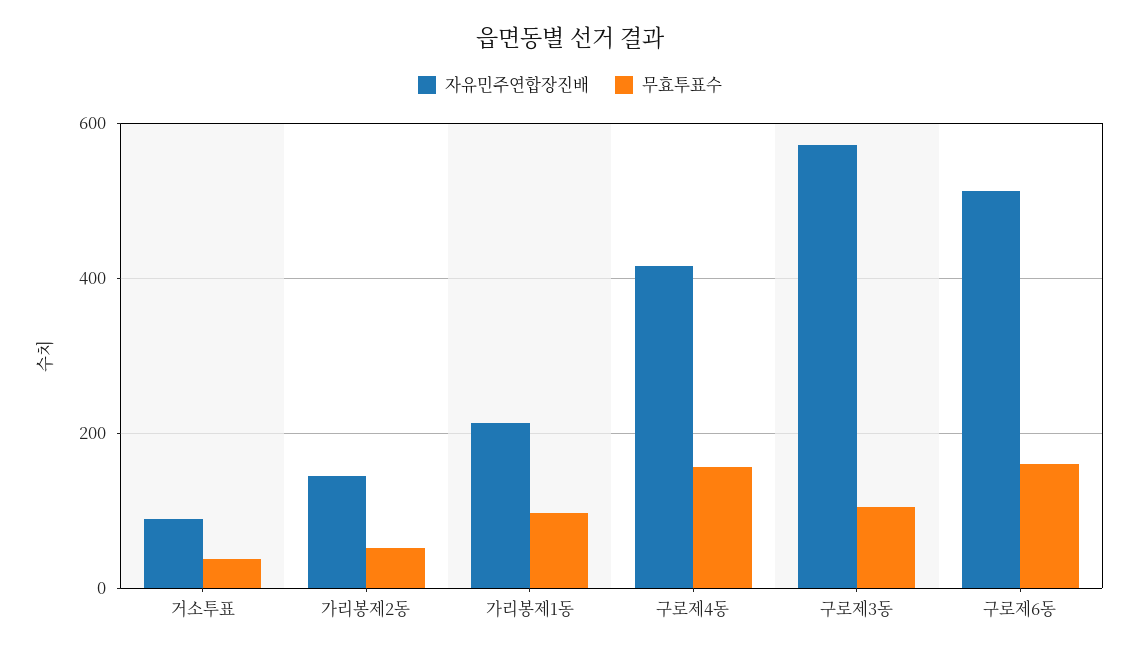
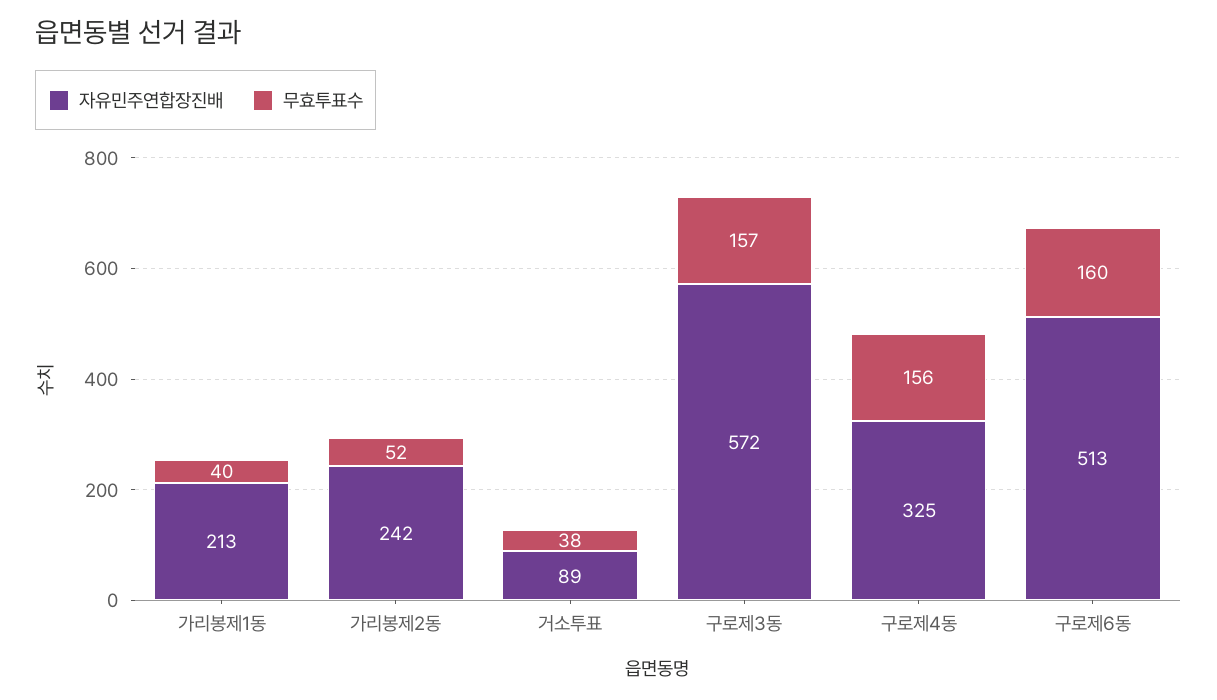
자유민주연합장진배, 가리봉제2동: 140 -> 242
무효투표수, 가리봉제1동: 100 -> 40
자유민주연합장진배, 구로제4동: 420 -> 325
무효투표수, 구로제3동: 100 -> 157

